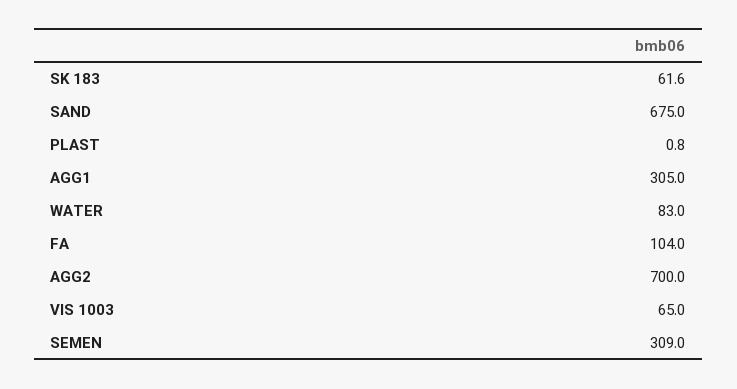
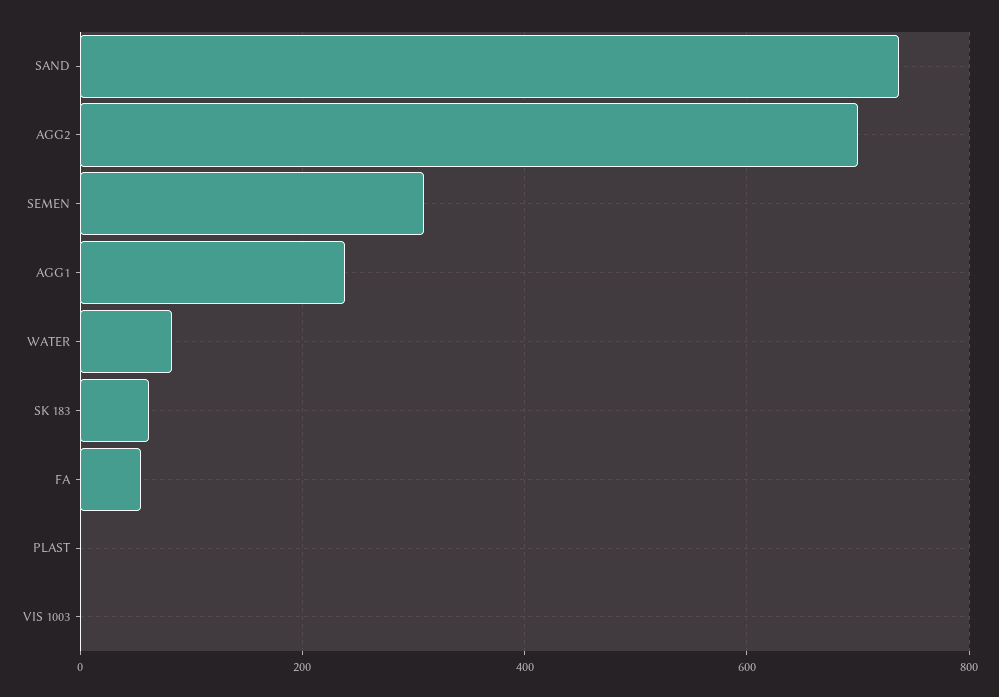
SAND: 675 -> 740
AGG1: 305 -> 240
FA: 104 -> 60
VIS 1003: 65 -> 0

